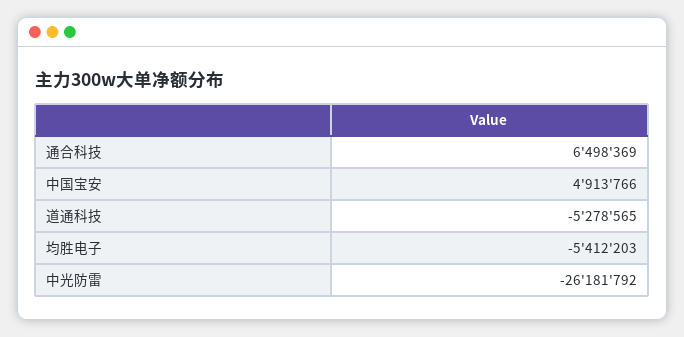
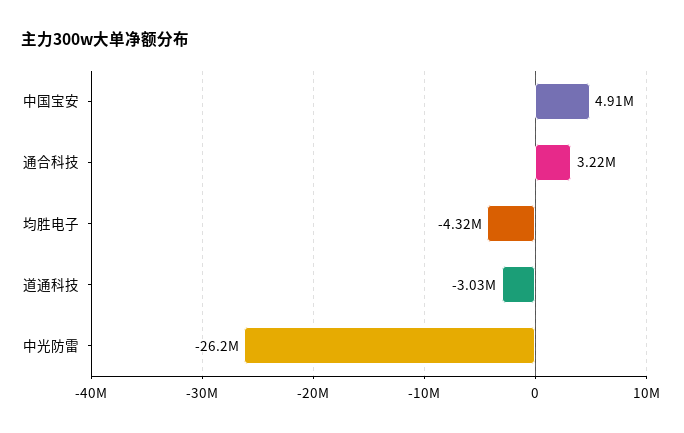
通合科技: 6498369 -> 3220000
道通科技: -5278565 -> -3030000
均胜电子: -5412203 -> -4320000

